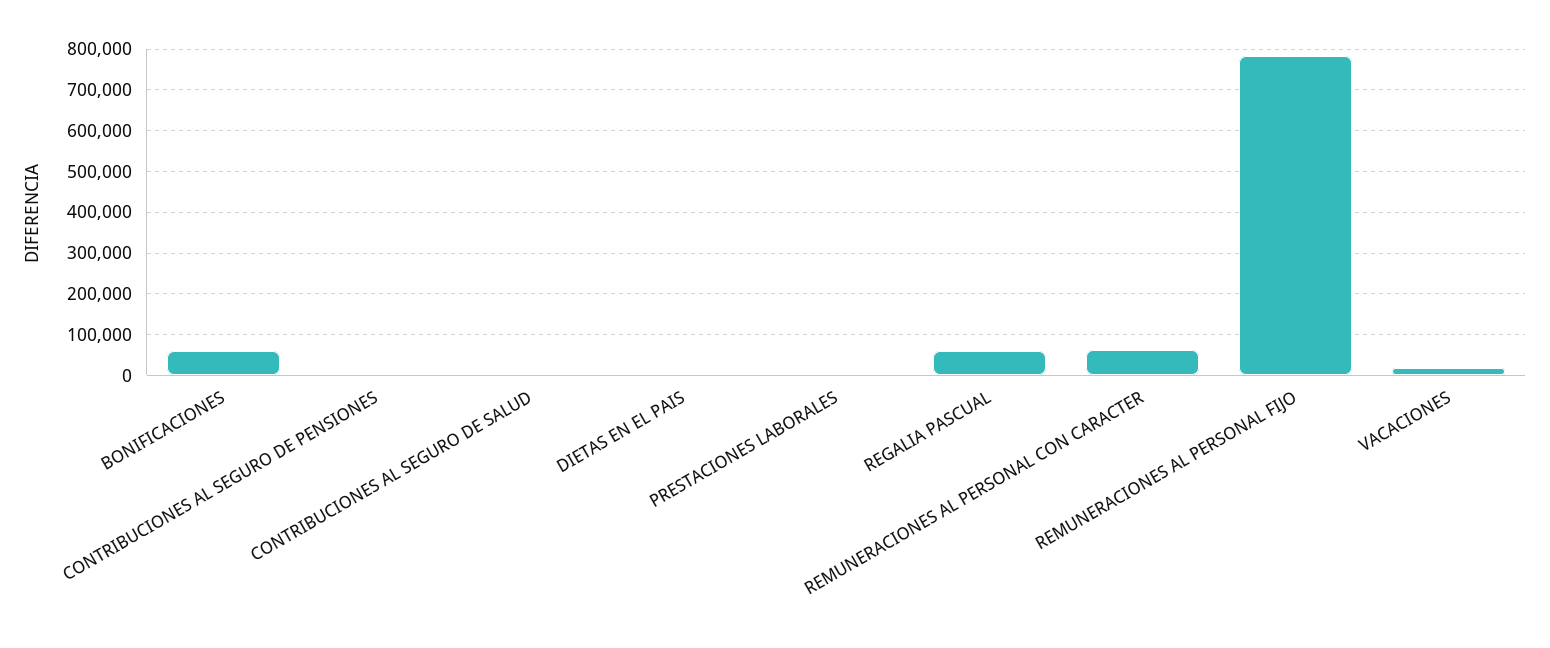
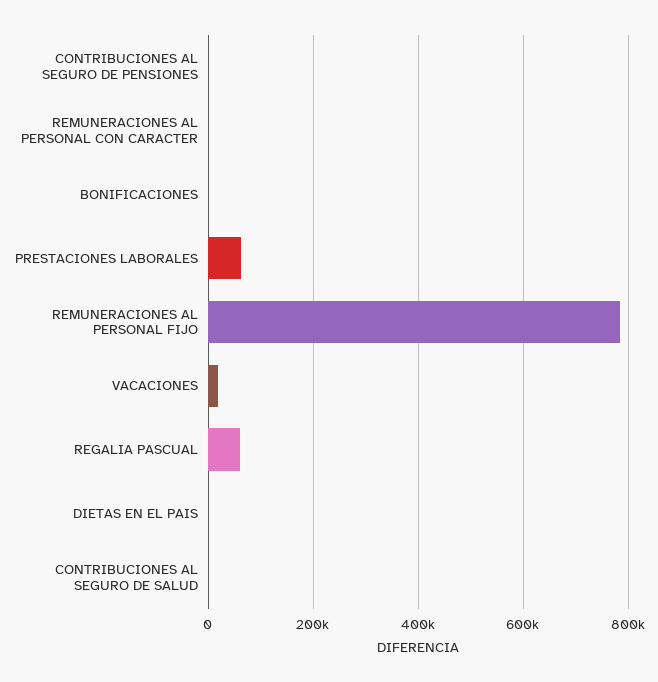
BONIFICACIONES: 60000 -> 0
PRESTACIONES LABORALES: 0 -> 60000
REMUNERACIONES AL PERSONAL CON CARACTER: 60000 -> 0

